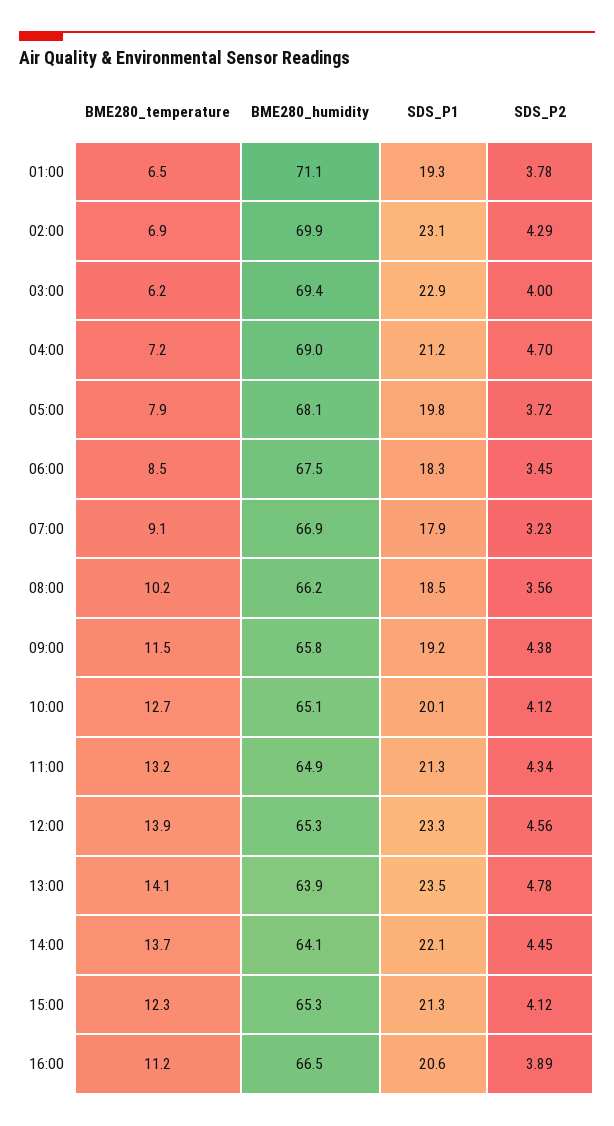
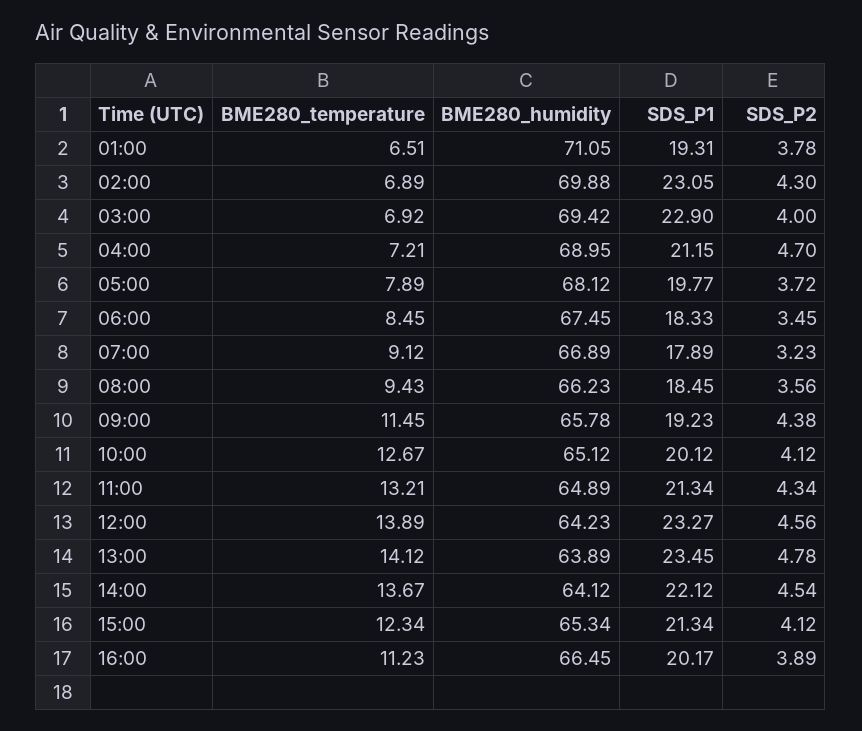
SDS_P2, 02:00: 4.29 -> 4.3
BME280_temperature, 03:00: 6.2 -> 6.92
BME280_temperature, 08:00: 10.2 -> 9.43
BME280_humidity, 12:00: 65.3 -> 64.23
SDS_P2, 14:00: 4.45 -> 4.54
SDS_P1, 16:00: 20.6 -> 20.17

